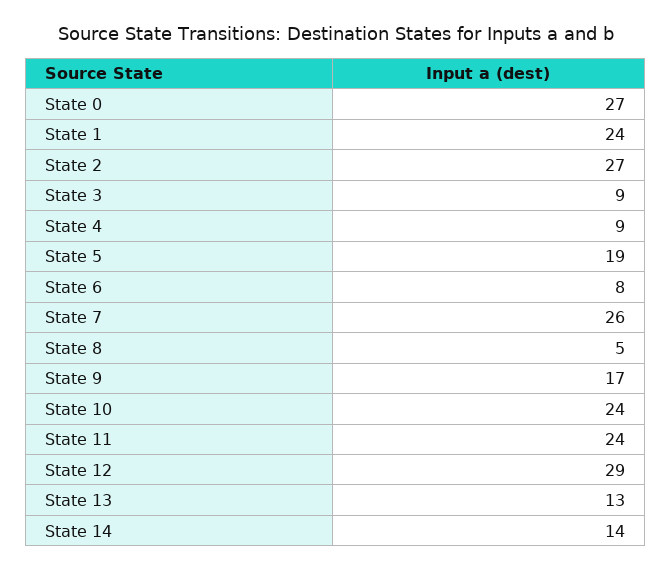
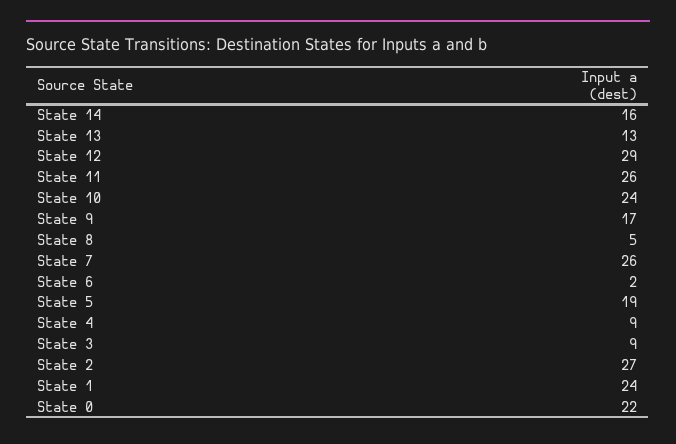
State 0: 27 -> 22
State 6: 8 -> 2
State 11: 24 -> 26
State 14: 14 -> 16

